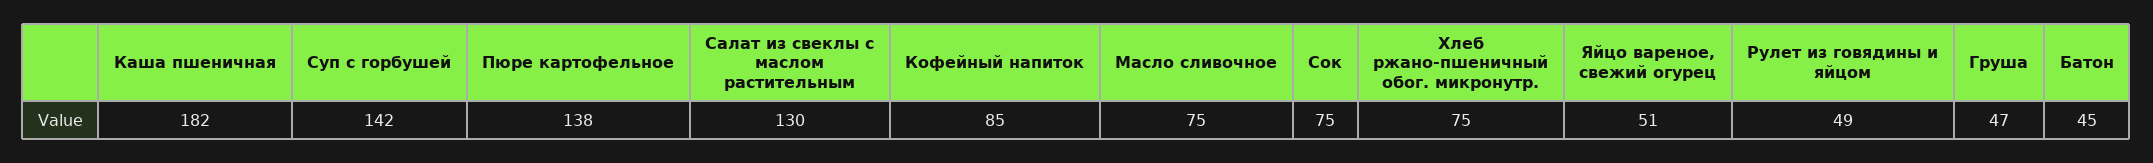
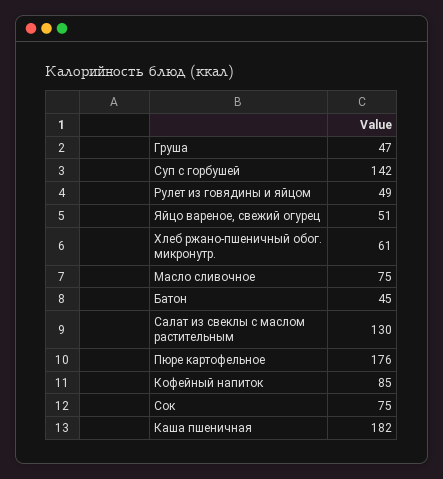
Пюре картофельное: 138 -> 176
Хлеб ржано-пшеничный обог. микронутр.: 75 -> 61

